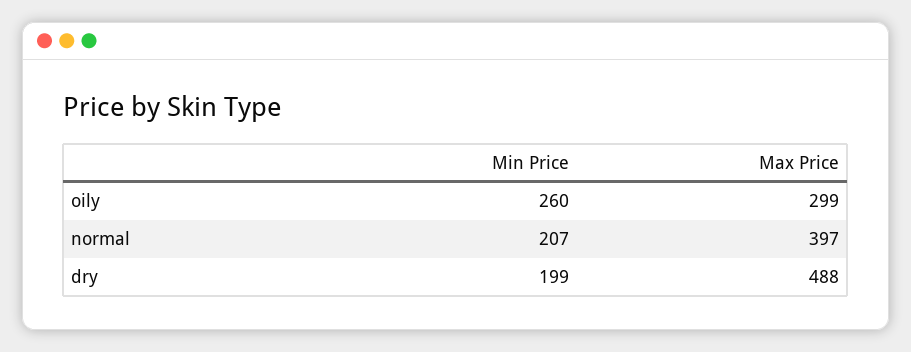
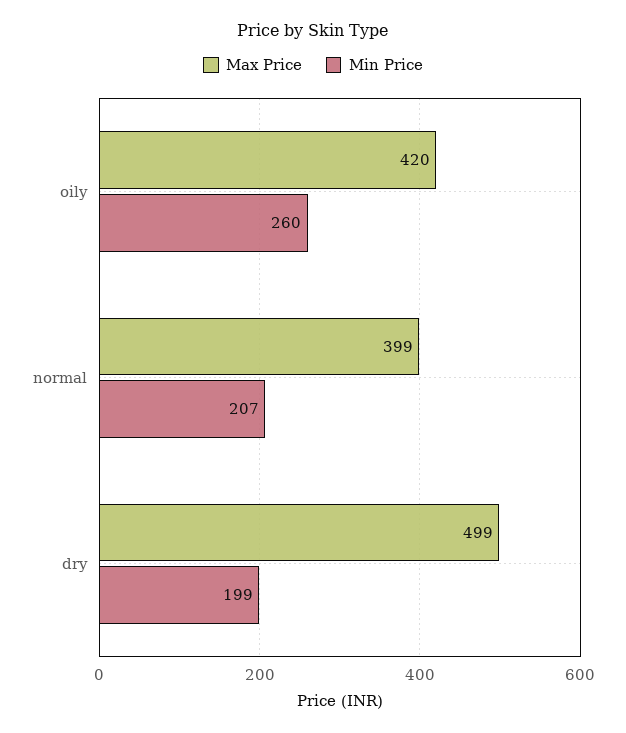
Max Price, oily: 299 -> 420
Max Price, normal: 397 -> 399
Max Price, dry: 488 -> 499

